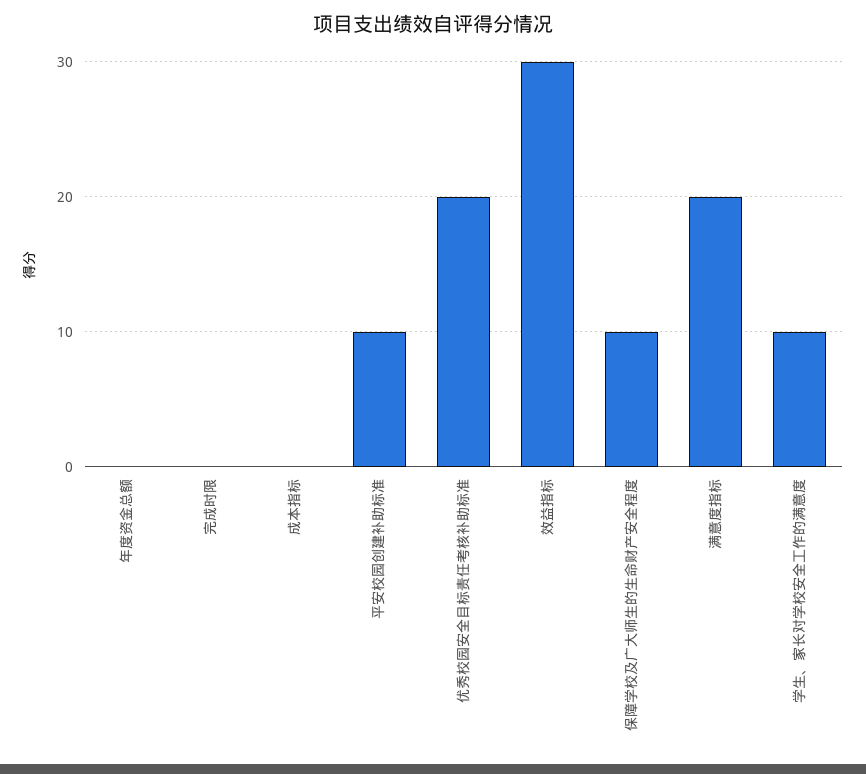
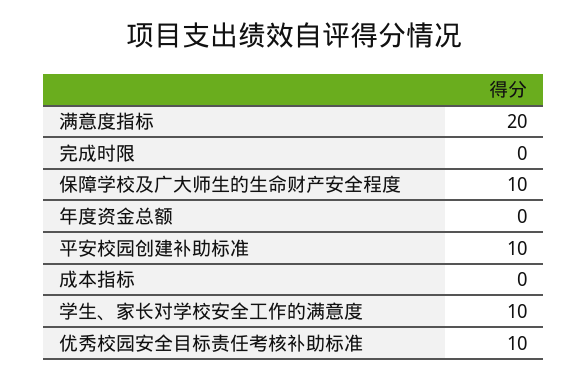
优秀校园安全目标责任考核补助标准: 20 -> 10
效益指标: 30 -> none

